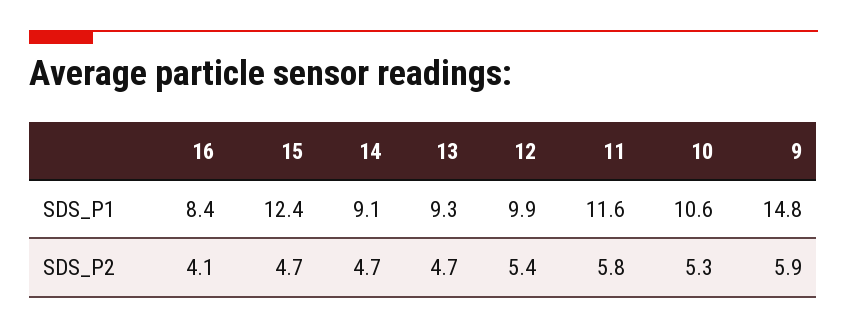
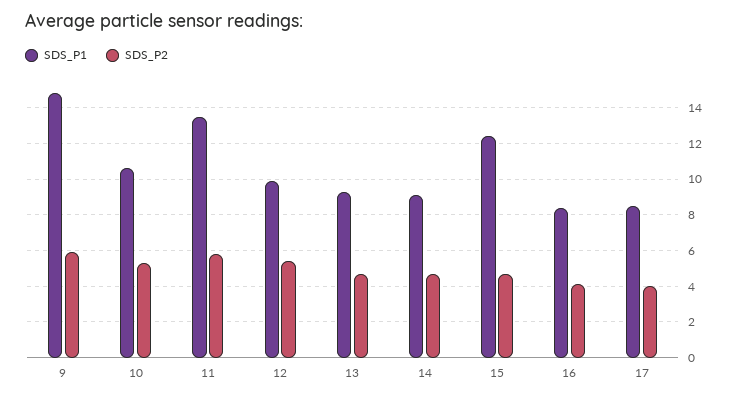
SDS_P1, 11: 11.6 -> 13.5
SDS_P1, 17: none -> 8.5
SDS_P2, 17: none -> 4

